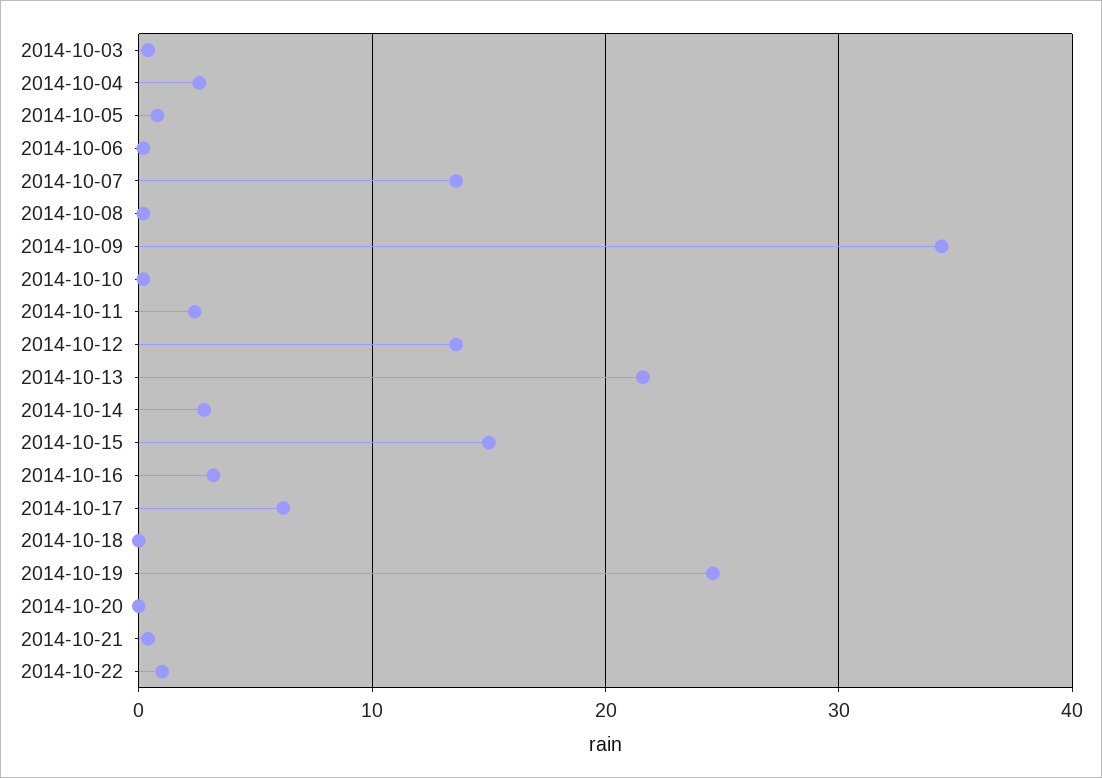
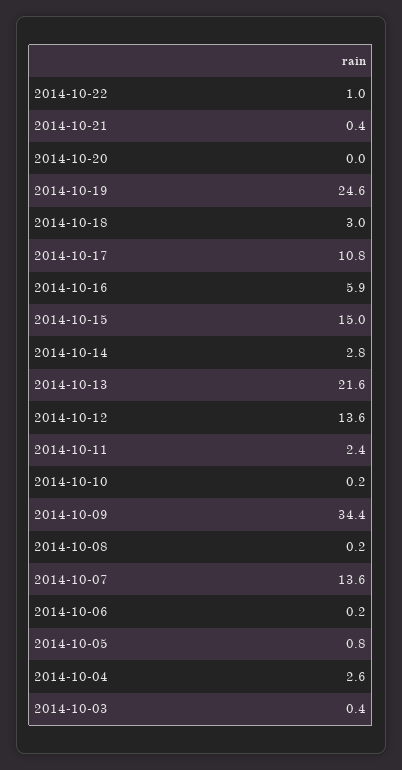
2014-10-16: 3 -> 5.9
2014-10-17: 6 -> 10.8
2014-10-18: 0 -> 3

